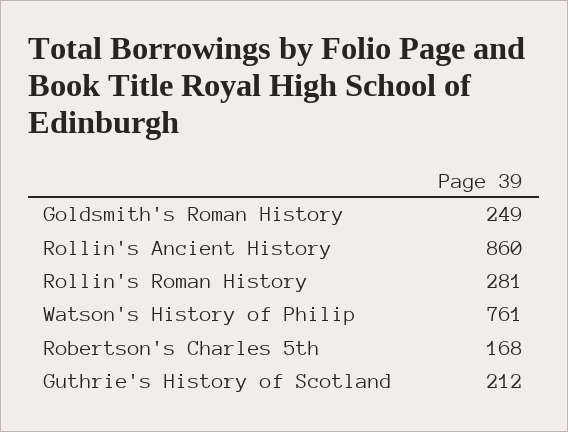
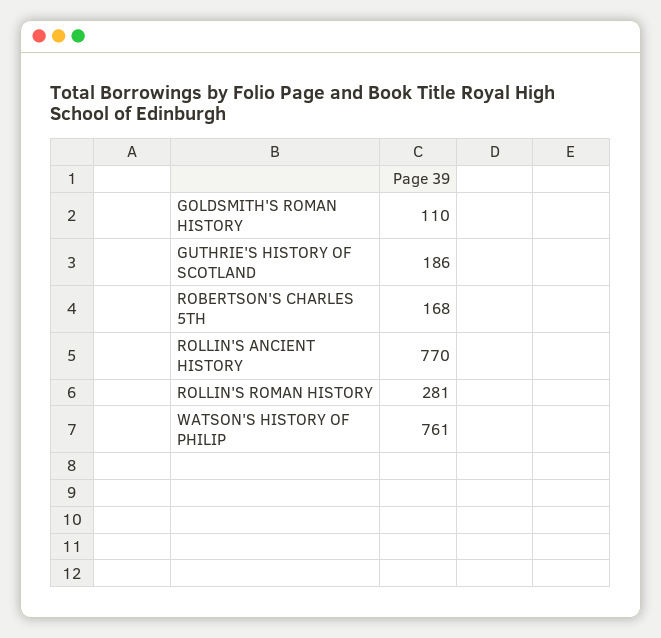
Goldsmith's Roman History: 249 -> 110
Rollin's Ancient History: 860 -> 770
Guthrie's History of Scotland: 212 -> 186

